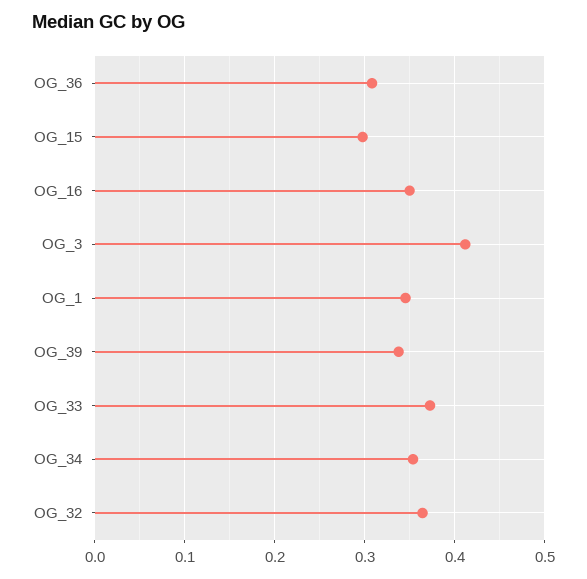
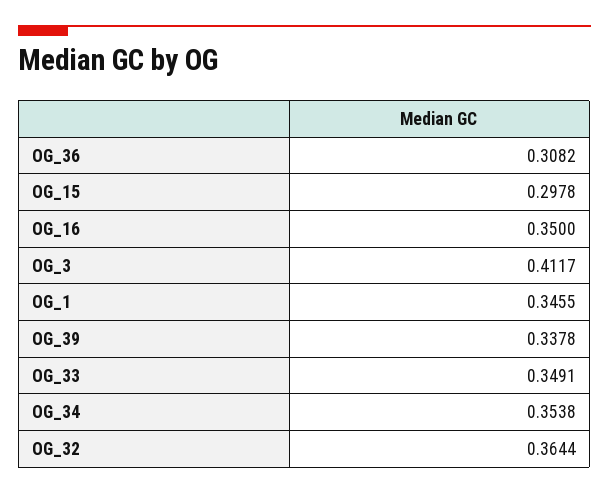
OG_33: 0.37 -> 0.3491

